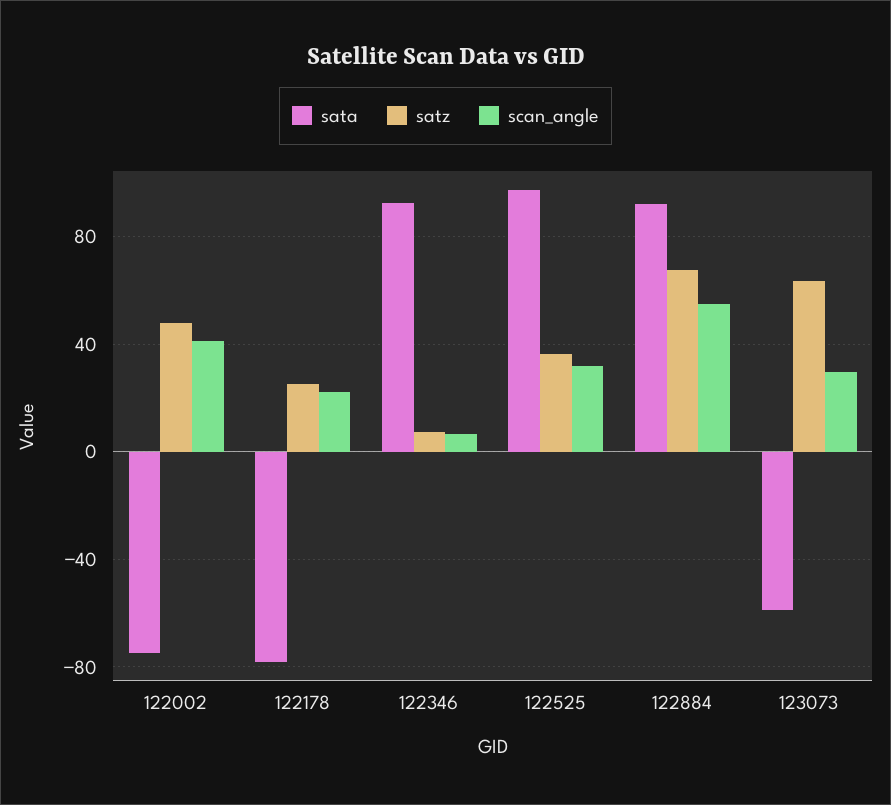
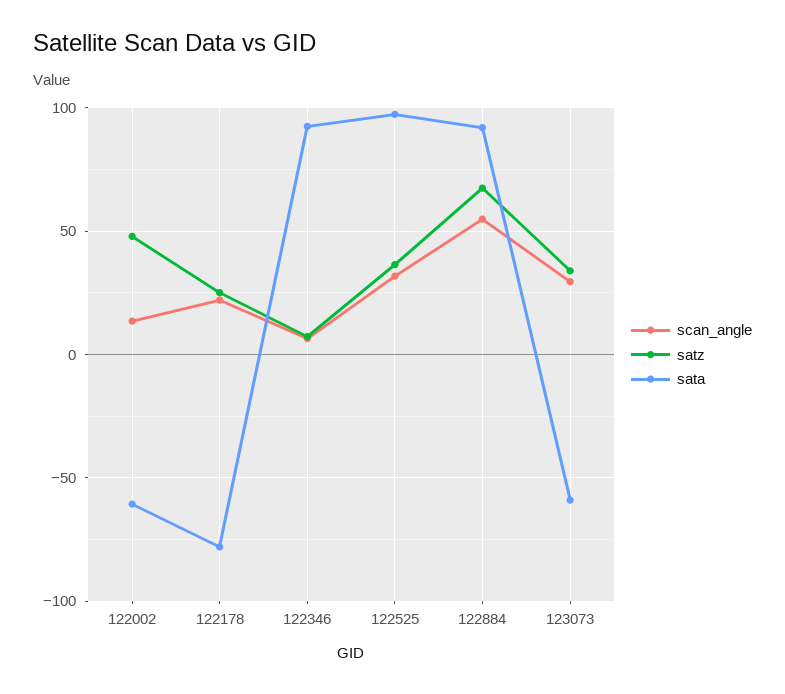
sata, 122002: -75 -> -60
scan_angle, 122002: 40 -> 15
satz, 123073: 65 -> 35

